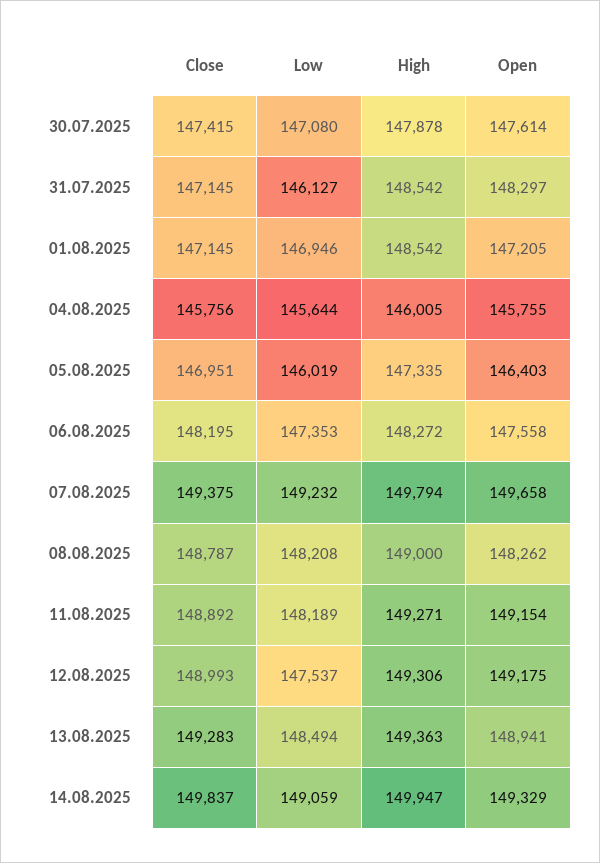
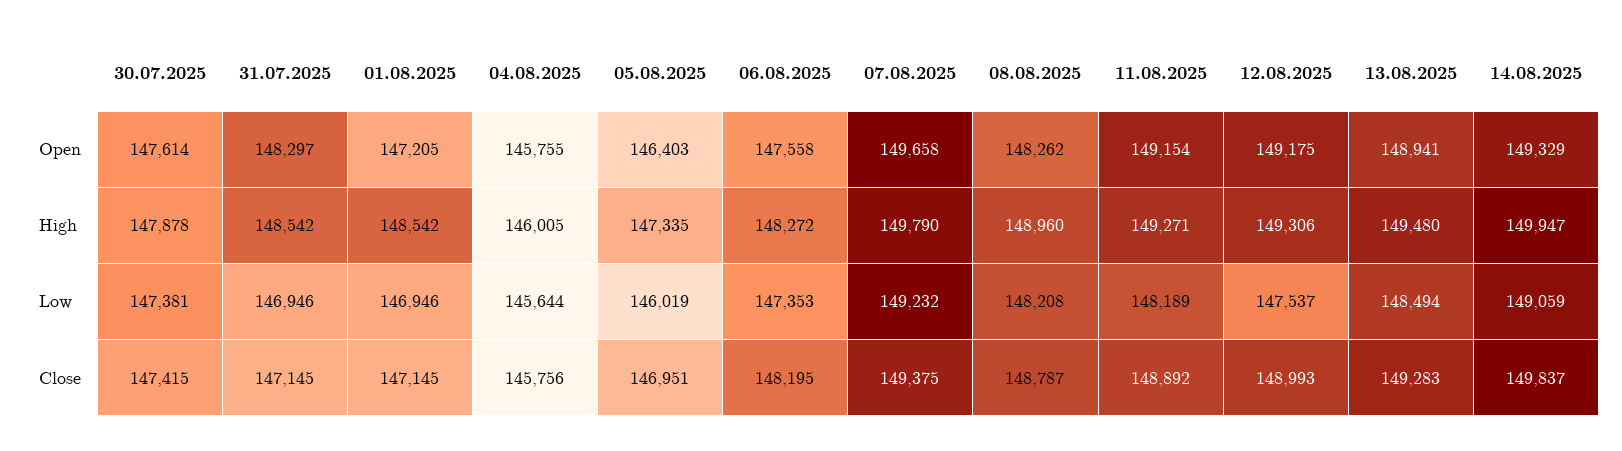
Low, 30.07.2025: 147080 -> 147381
Low, 31.07.2025: 146127 -> 146946
High, 07.08.2025: 149794 -> 149790
High, 08.08.2025: 149000 -> 148960
High, 13.08.2025: 149363 -> 149480

